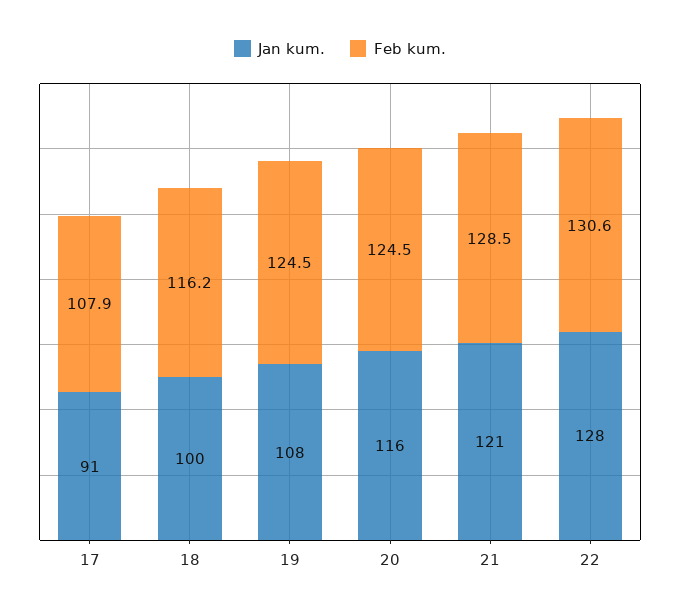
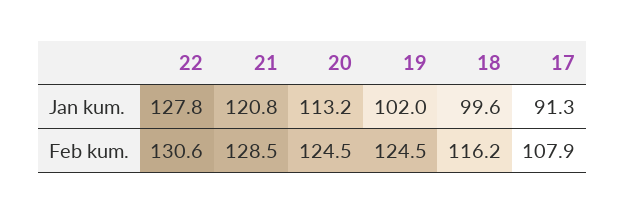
Jan kum., 19: 108 -> 102
Jan kum., 20: 116 -> 113.2

